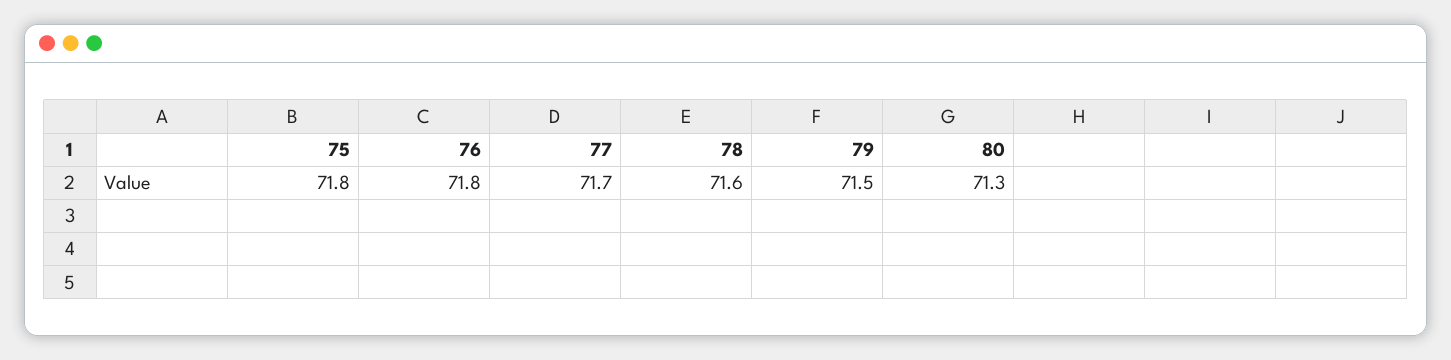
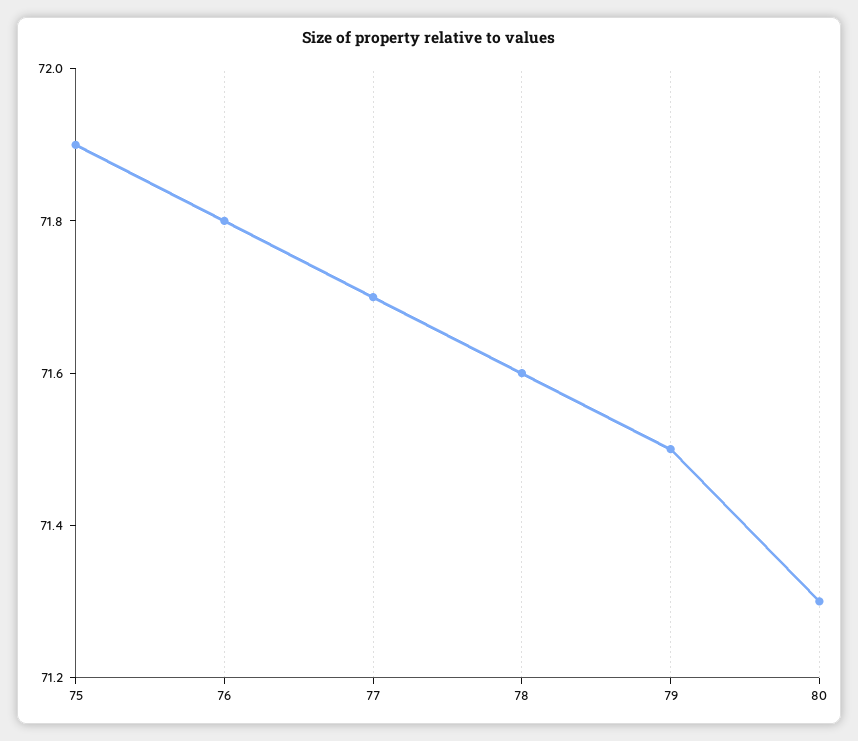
75: 71.8 -> 71.9

